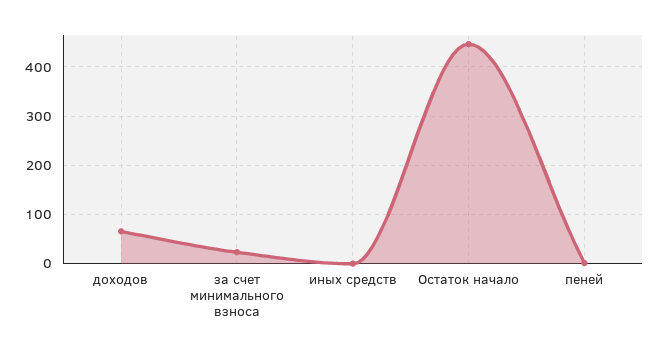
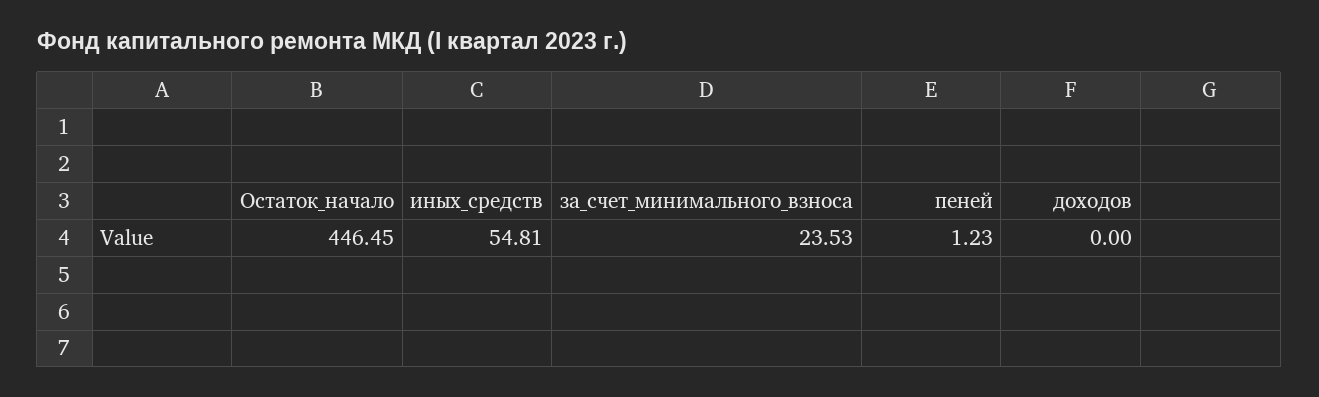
доходов: 60 -> 0
иных средств: 0 -> 54.81

